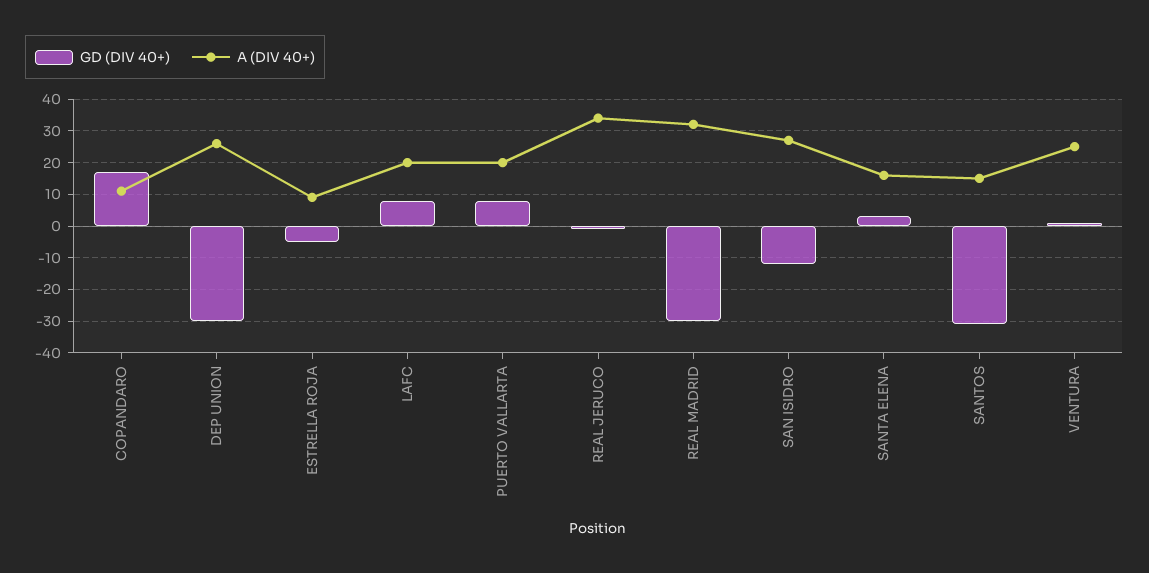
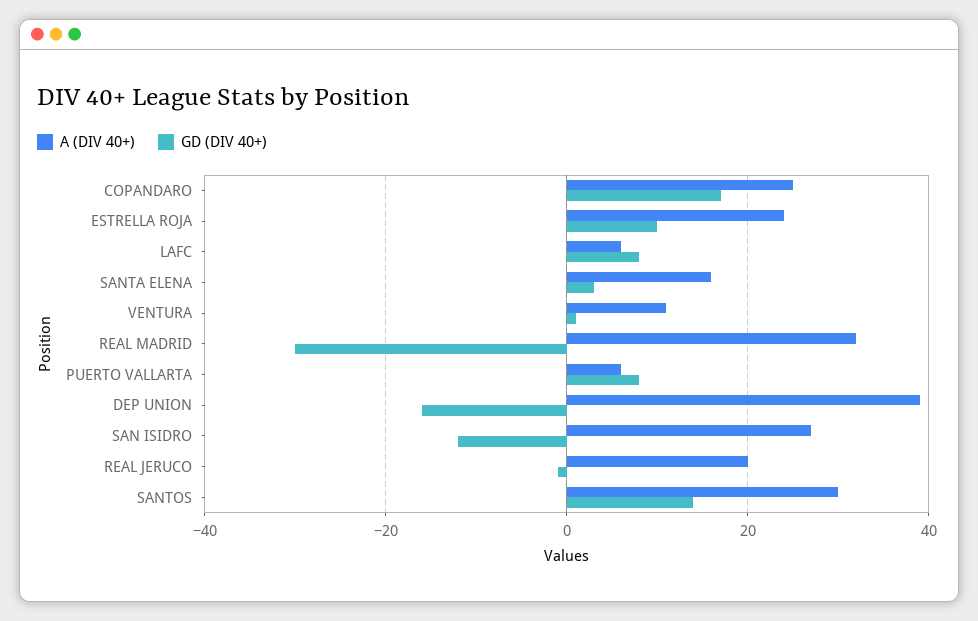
A (DIV 40+), COPANDARO: 10 -> 25
GD (DIV 40+), DEP UNION: -30 -> -15
A (DIV 40+), DEP UNION: 25 -> 40
GD (DIV 40+), ESTRELLA ROJA: -5 -> 10
A (DIV 40+), ESTRELLA ROJA: 10 -> 25
A (DIV 40+), LAFC: 20 -> 5
A (DIV 40+), PUERTO VALLARTA: 20 -> 5
A (DIV 40+), REAL JERUCO: 35 -> 20
GD (DIV 40+), SANTOS: -30 -> 15
A (DIV 40+), SANTOS: 15 -> 30
A (DIV 40+), VENTURA: 25 -> 10

